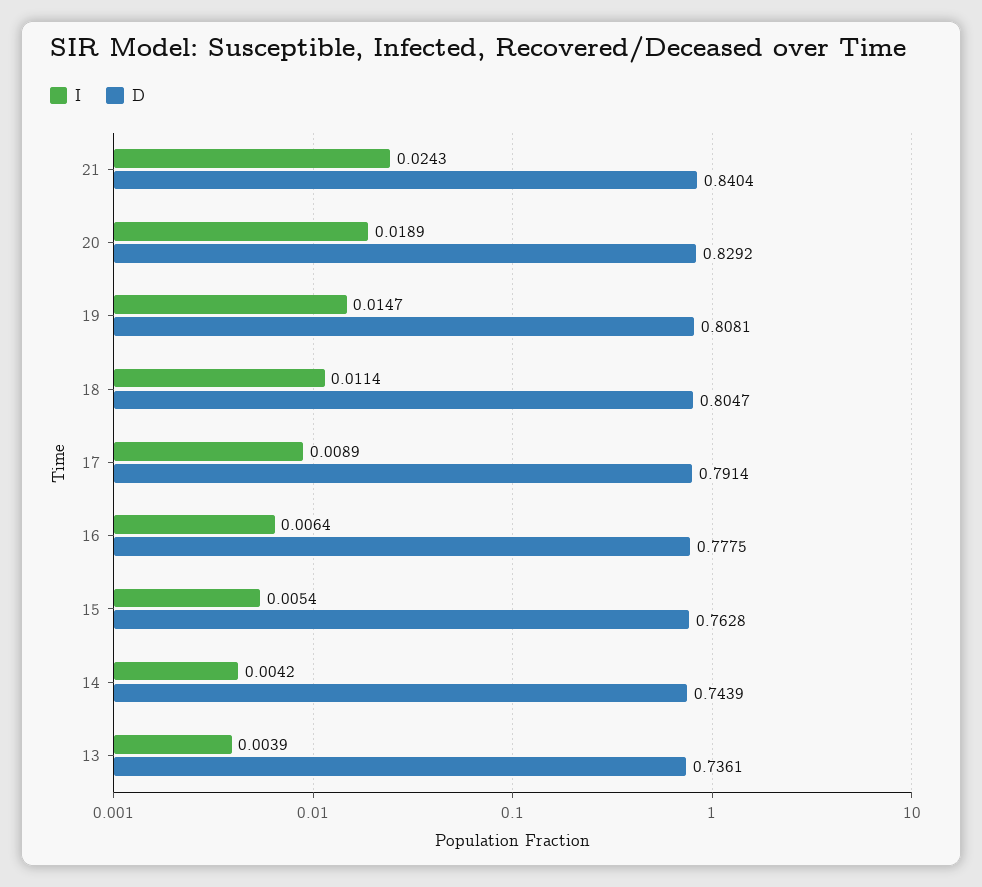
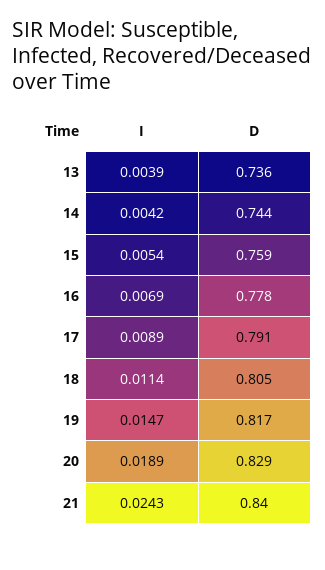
D, 19: 0.8081 -> 0.817
I, 16: 0.0064 -> 0.0069
D, 15: 0.7628 -> 0.759

